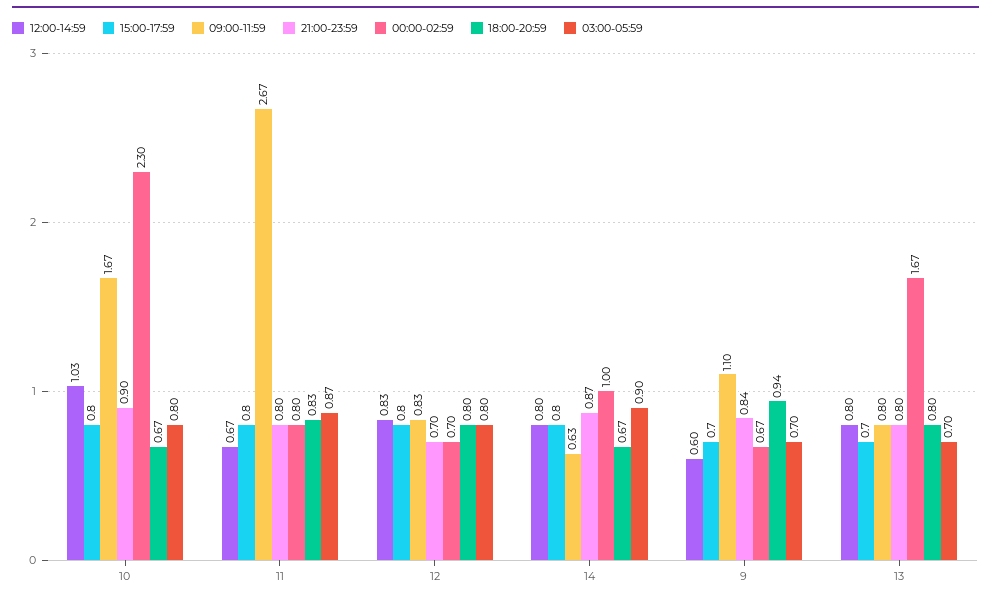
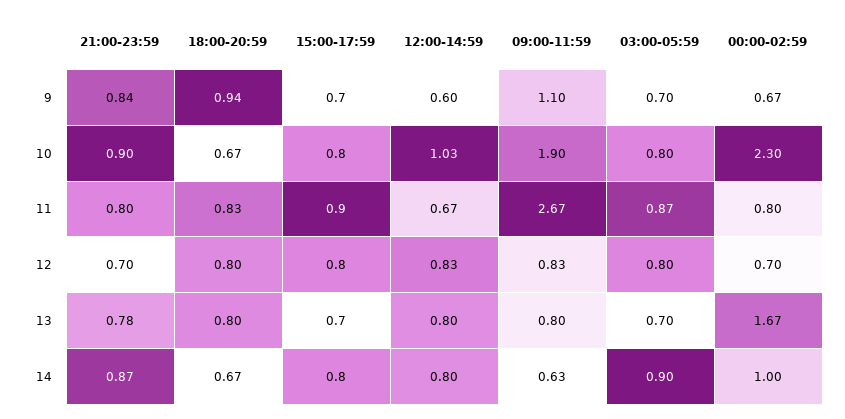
09:00-11:59, 10: 1.67 -> 1.9
15:00-17:59, 11: 0.8 -> 0.9
21:00-23:59, 13: 0.8 -> 0.78

